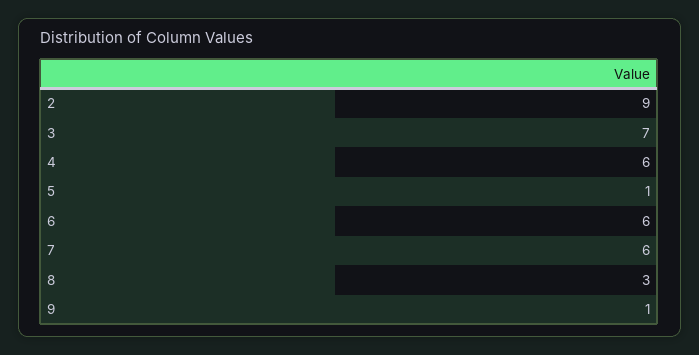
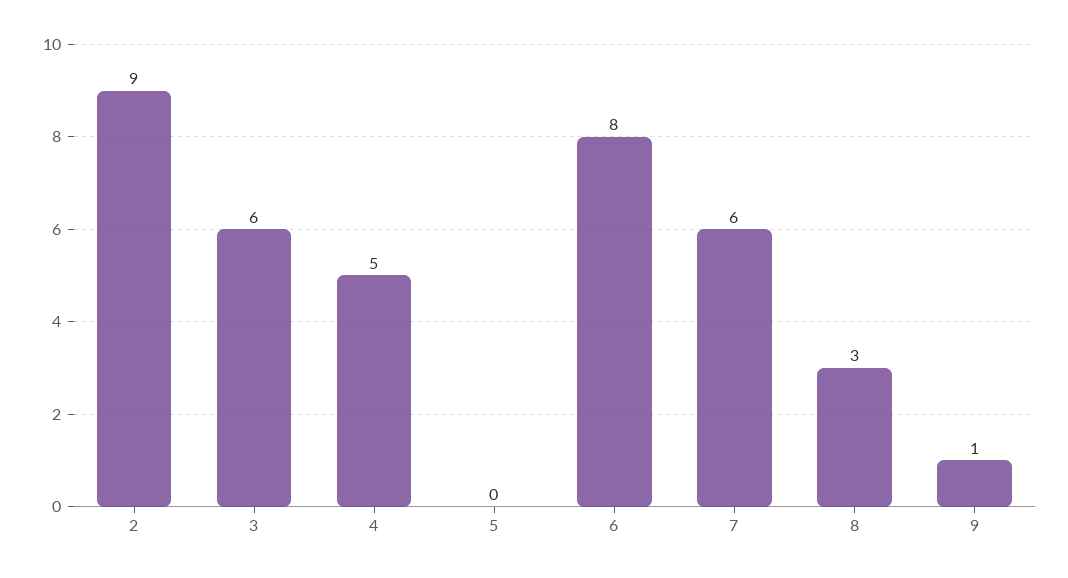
3: 7 -> 6
4: 6 -> 5
5: 1 -> 0
6: 6 -> 8

